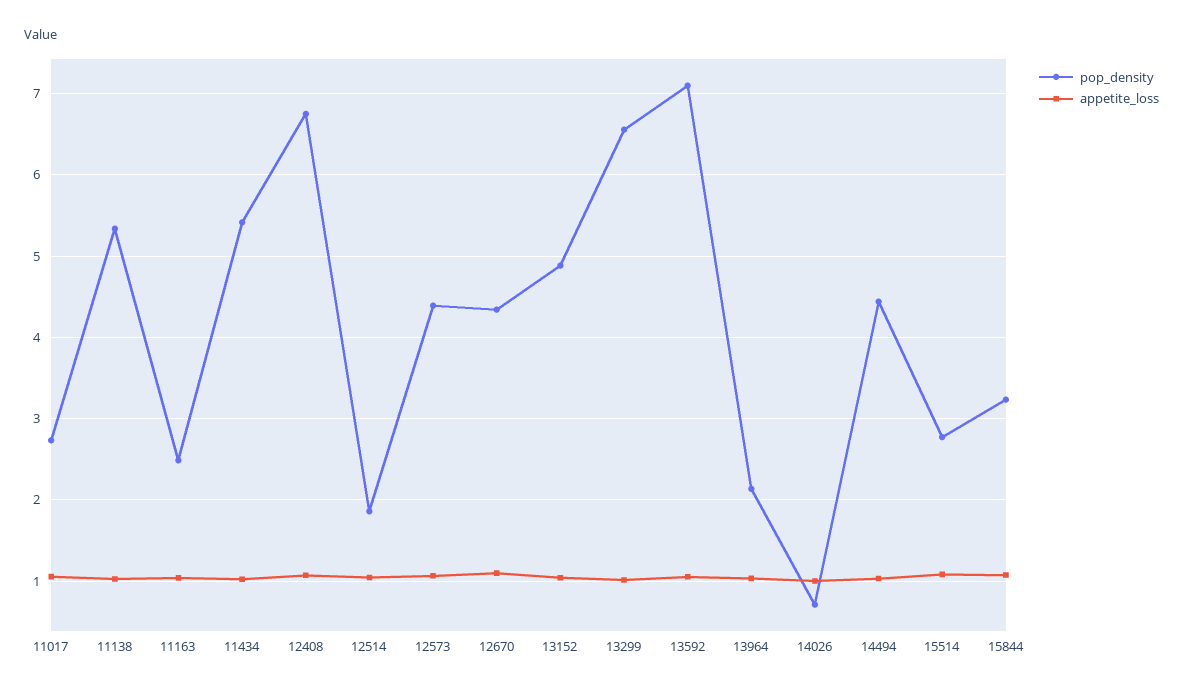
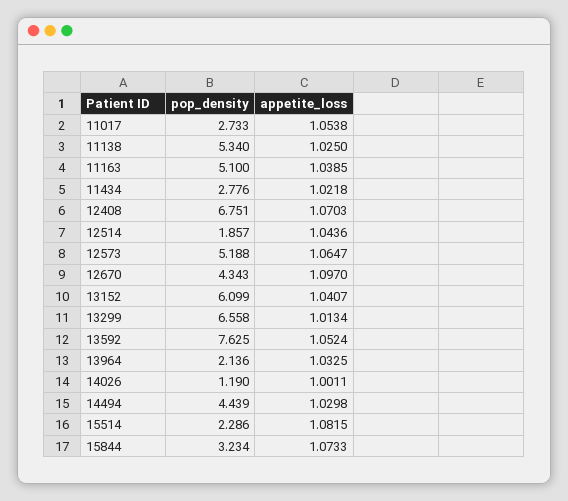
pop_density, 11163: 2.5 -> 5.1
pop_density, 11434: 5.4 -> 2.776
pop_density, 12573: 4.4 -> 5.188
pop_density, 13152: 4.9 -> 6.099
pop_density, 13592: 7.1 -> 7.625
pop_density, 14026: 0.7 -> 1.19
pop_density, 15514: 2.8 -> 2.286

